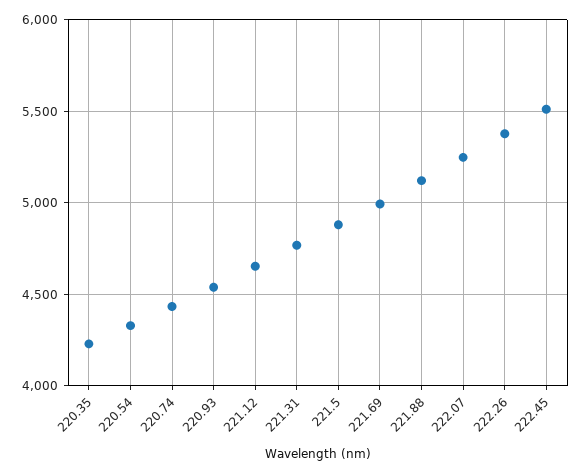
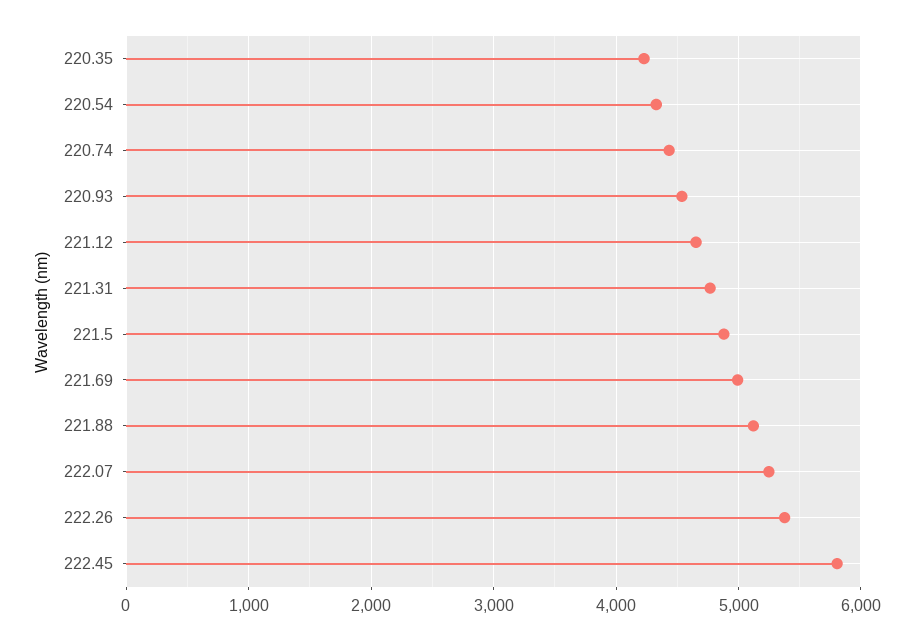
222.45: 5500 -> 5800

